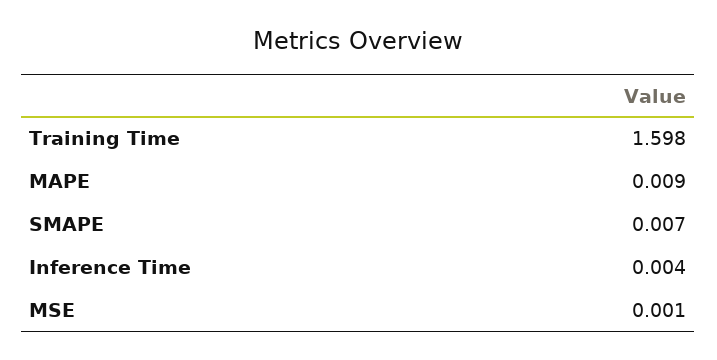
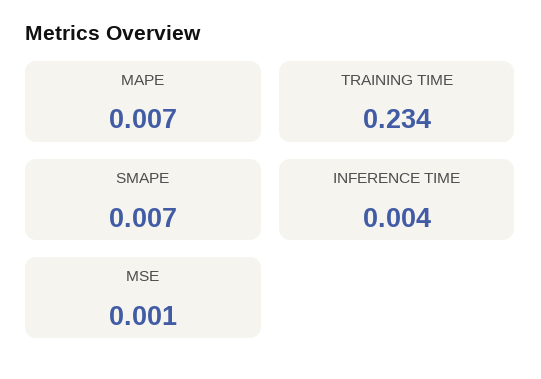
Training Time: 1.598 -> 0.234
MAPE: 0.009 -> 0.007

